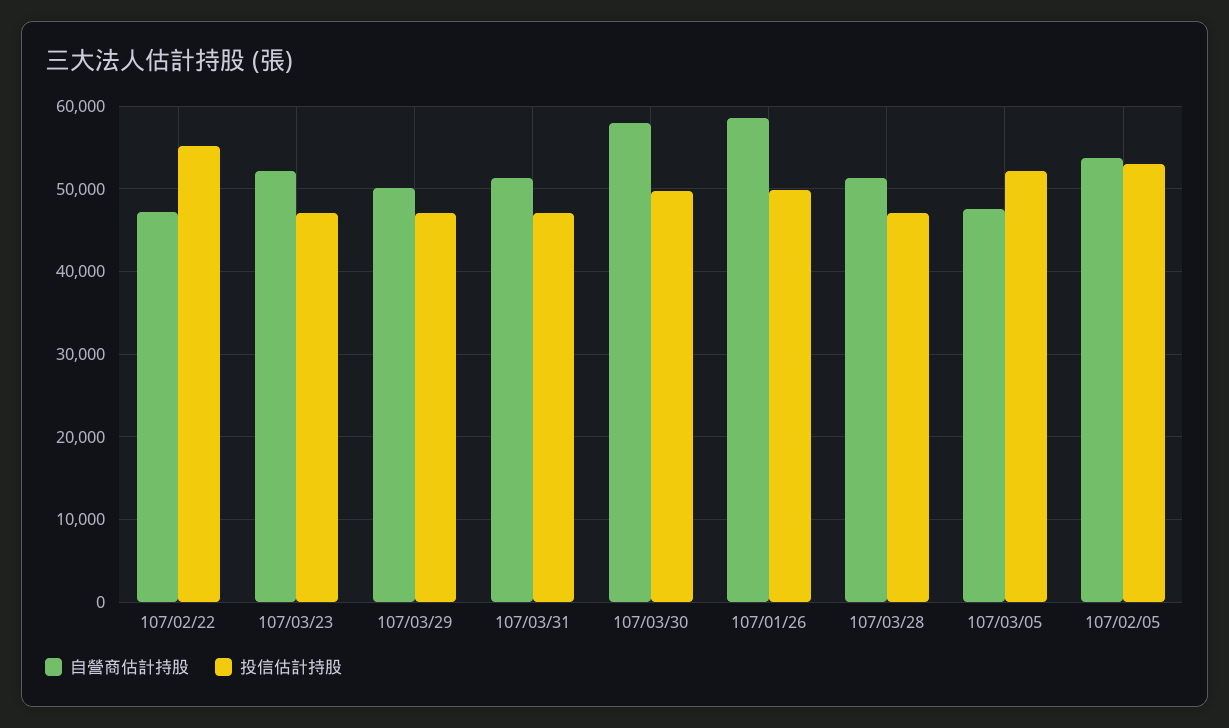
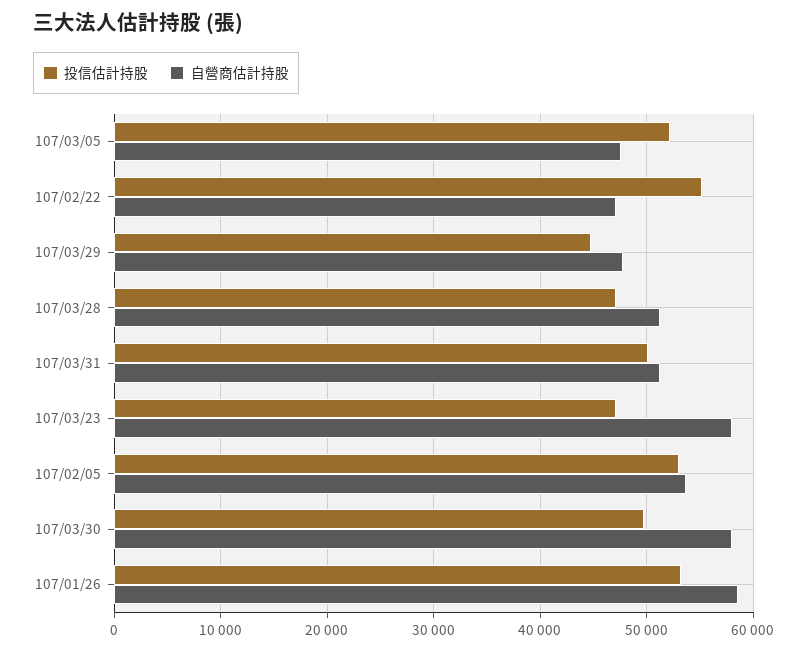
自營商估計持股, 107/03/23: 52000 -> 58000
自營商估計持股, 107/03/29: 50000 -> 48000
投信估計持股, 107/03/29: 47000 -> 45000
投信估計持股, 107/03/31: 47000 -> 50000
投信估計持股, 107/01/26: 50000 -> 53000

